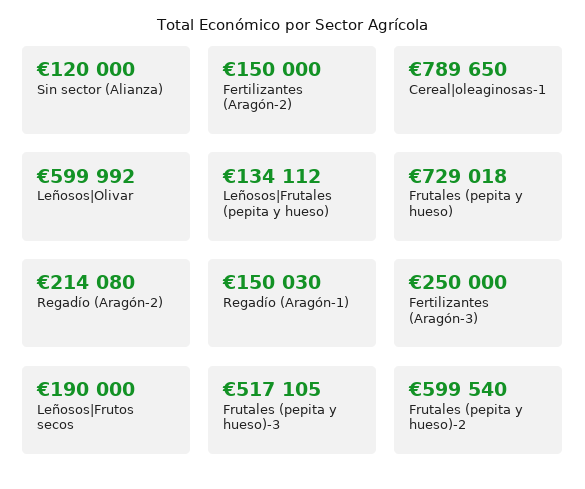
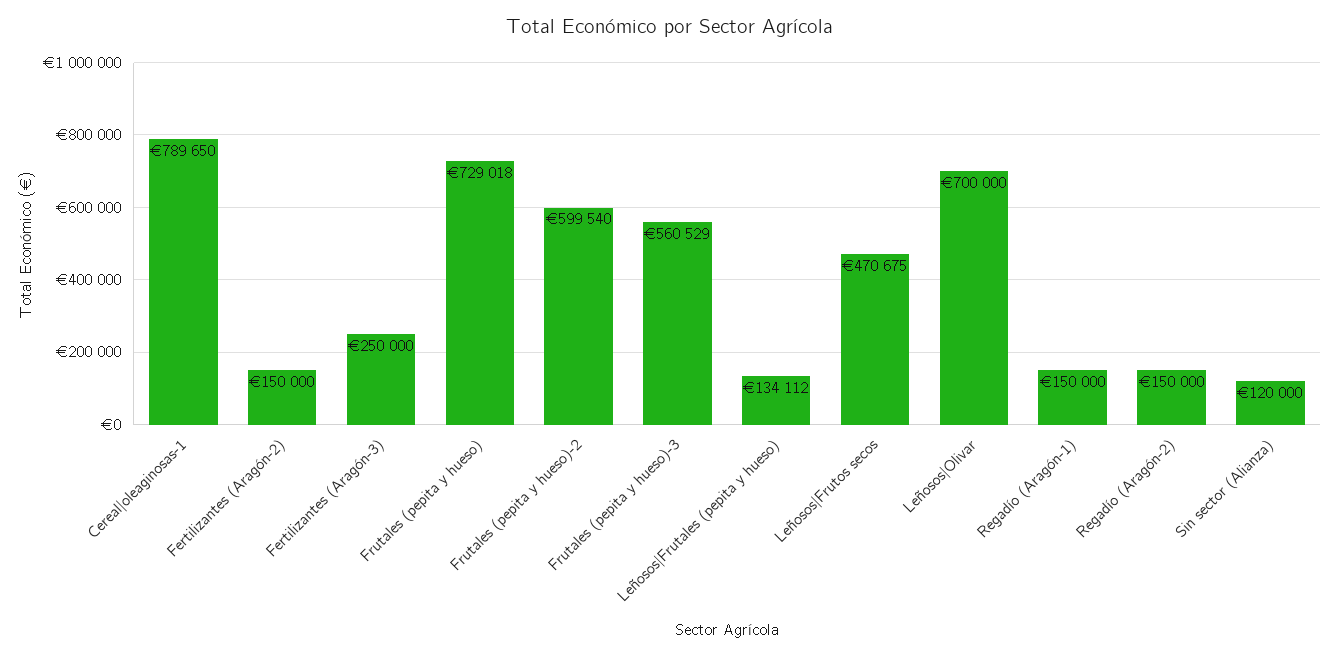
Leñosos|Olivar: 599992 -> 700000
Regadío (Aragón-2): 214080 -> 150000
Regadío (Aragón-1): 150030 -> 150000
Leñosos|Frutos secos: 190000 -> 470675
Frutales (pepita y hueso)-3: 517105 -> 560529

